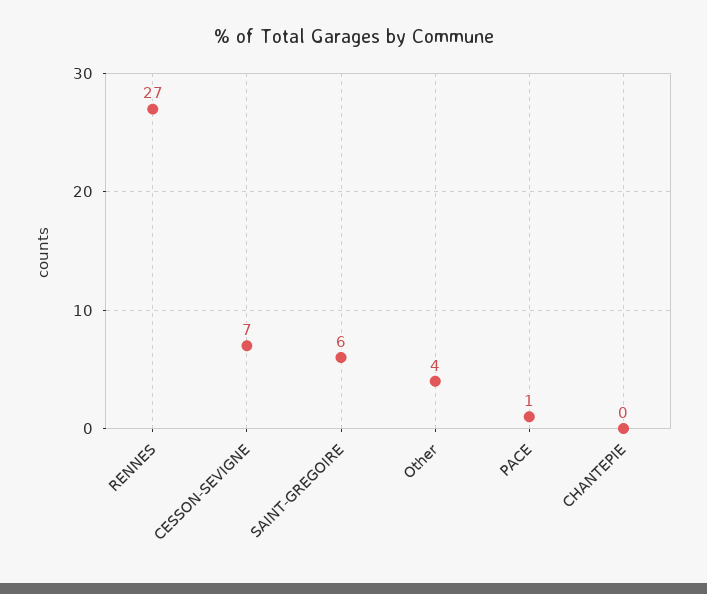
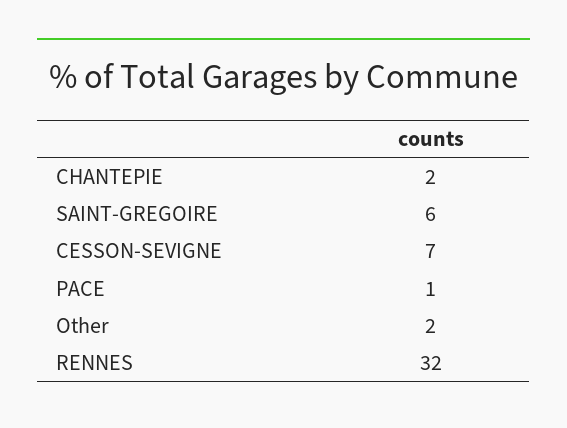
RENNES: 27 -> 32
Other: 4 -> 2
CHANTEPIE: 0 -> 2

